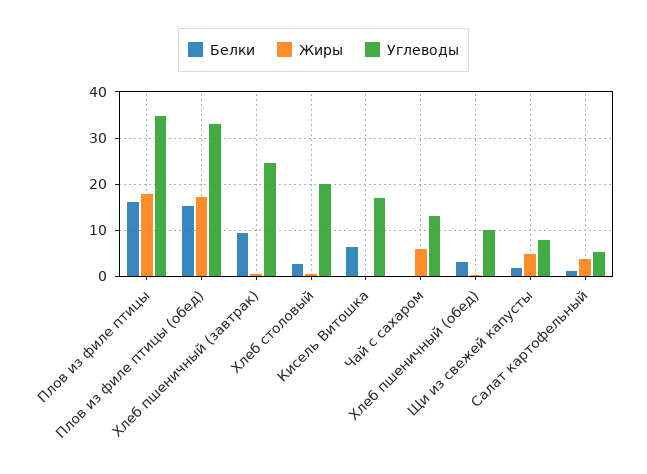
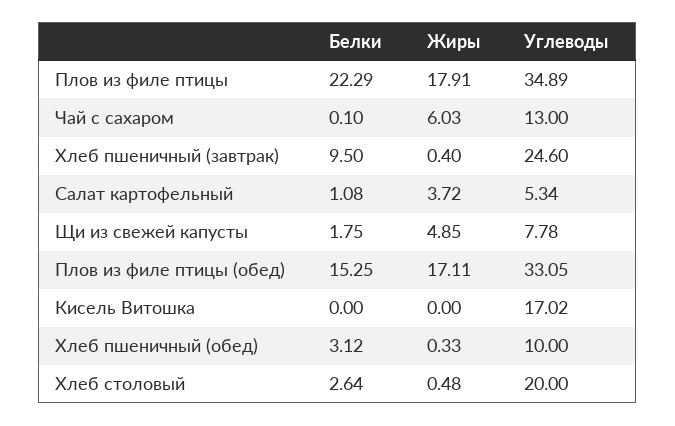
Белки, Плов из филе птицы: 16 -> 22.29
Белки, Кисель Витошка: 6 -> 0

